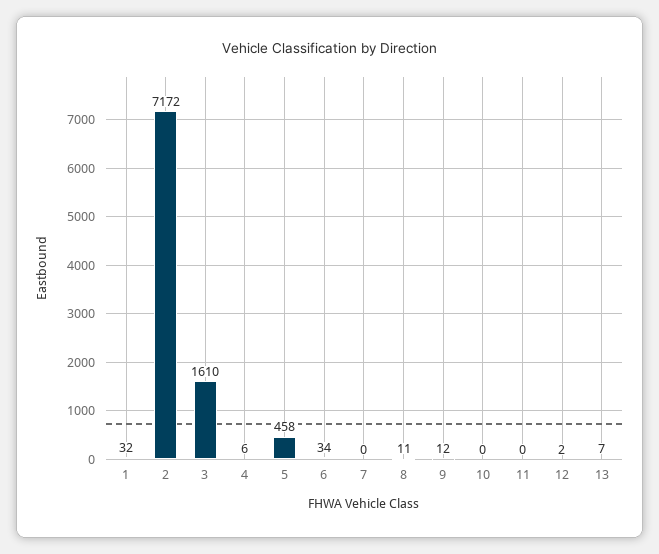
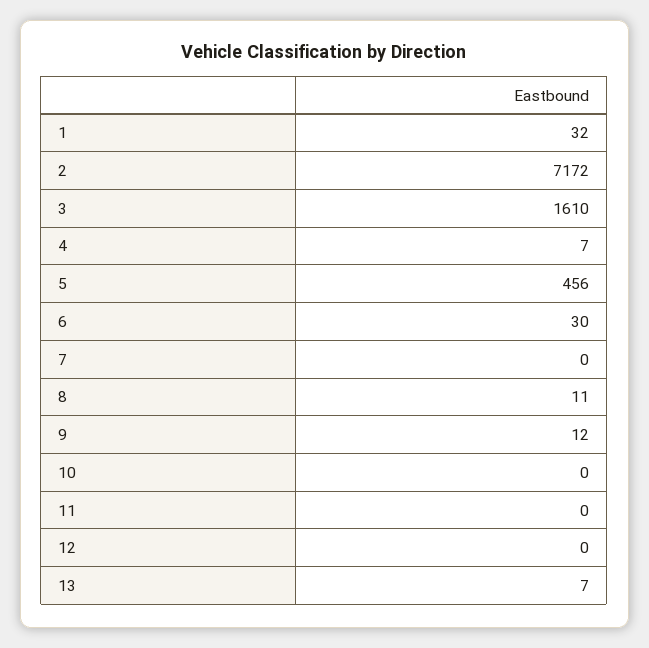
4: 6 -> 7
5: 458 -> 456
6: 34 -> 30
12: 2 -> 0

